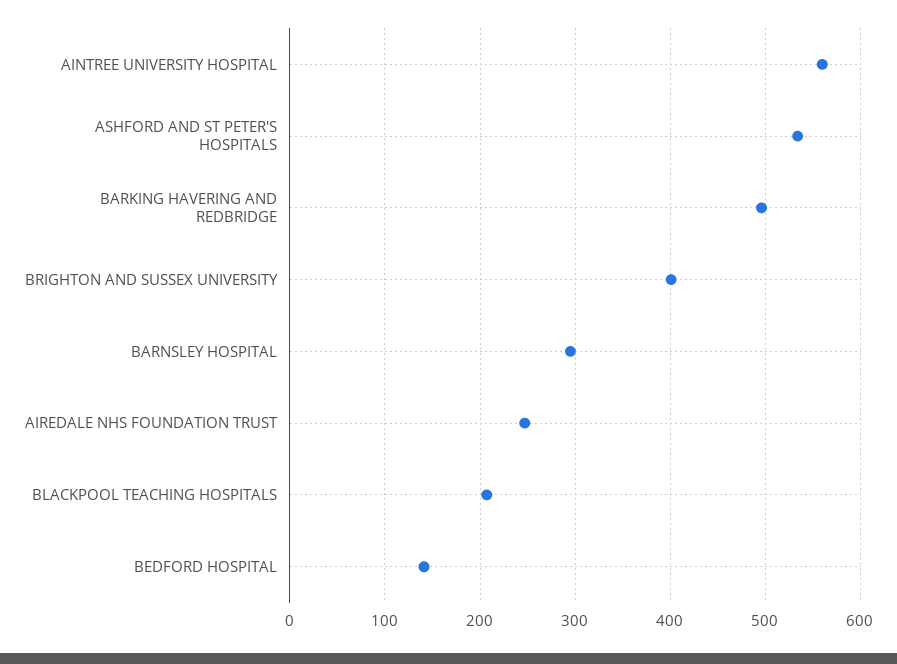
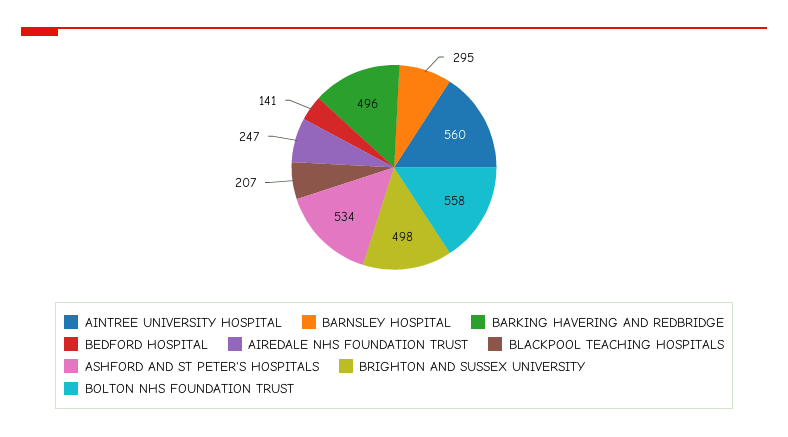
BRIGHTON AND SUSSEX UNIVERSITY: 400 -> 498
BOLTON NHS FOUNDATION TRUST: none -> 558

